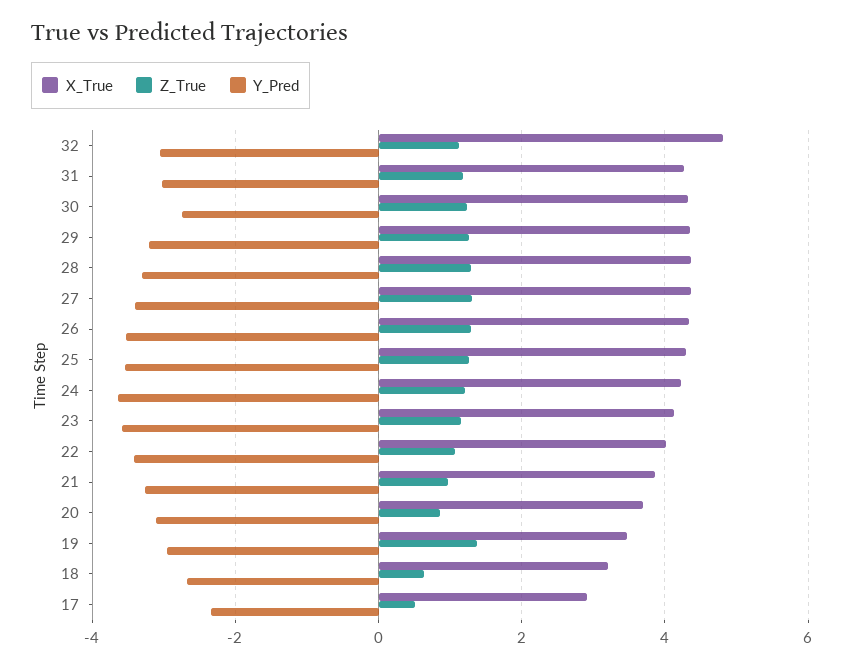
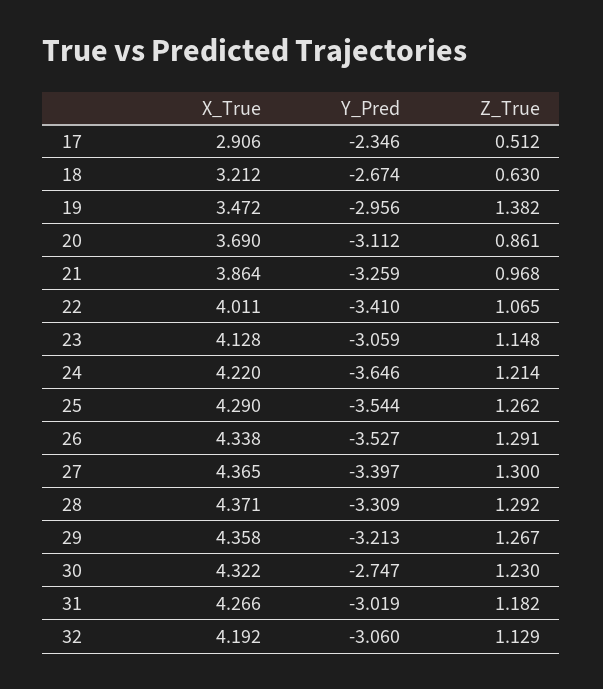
X_True, 32: 4.8 -> 4.192
Y_Pred, 23: -3.6 -> -3.059

